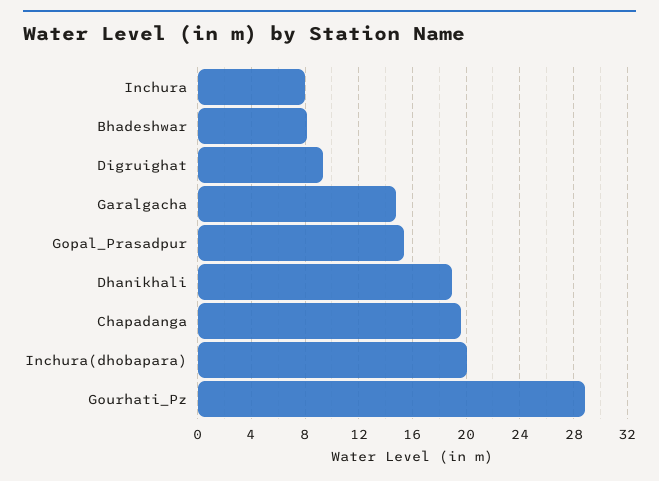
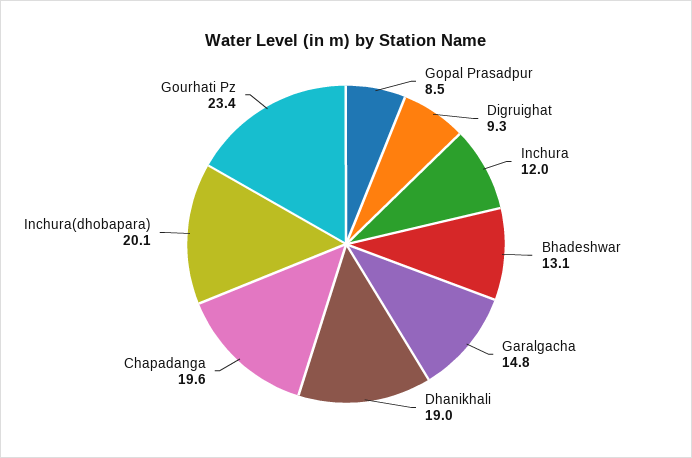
Inchura: 8 -> 12
Bhadeshwar: 8 -> 13.1
Gopal_Prasadpur: 15.5 -> 8.5
Gourhati_Pz: 29 -> 23.4

